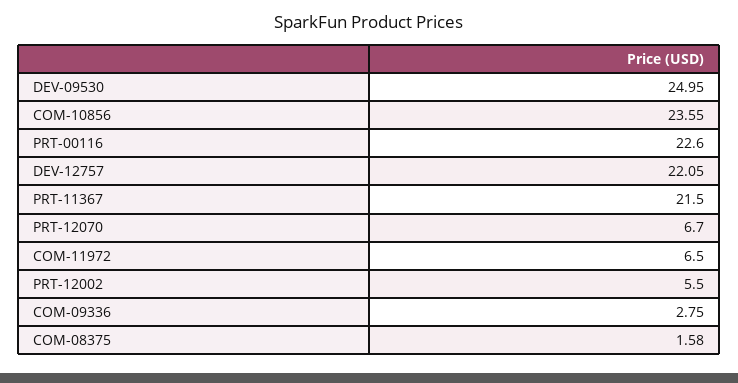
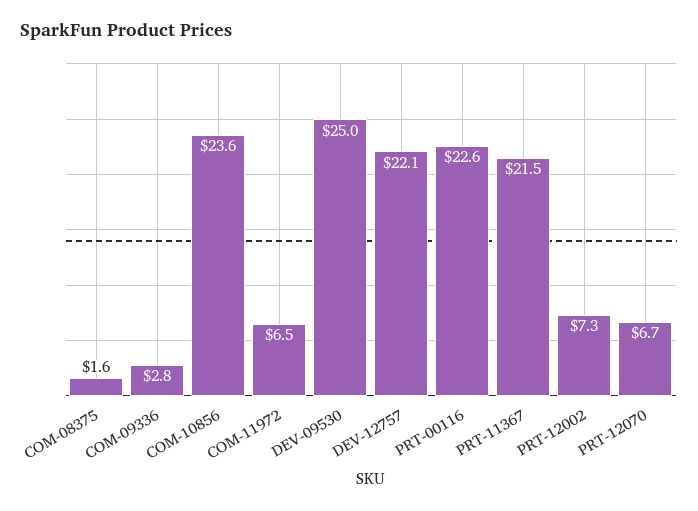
PRT-12002: 5.5 -> 7.3

